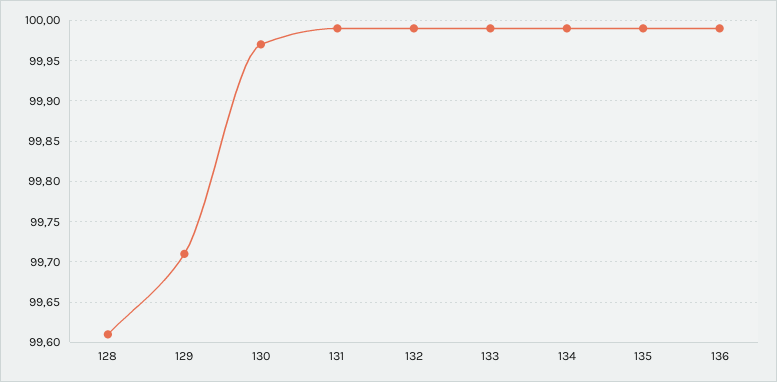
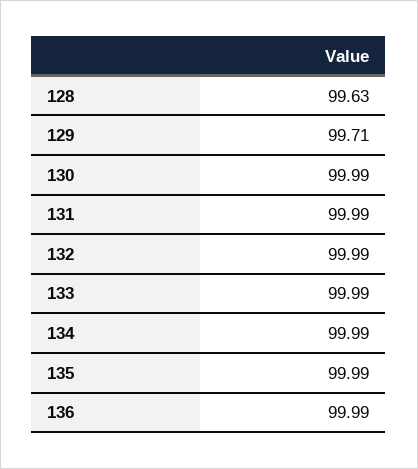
128: 99.61 -> 99.63
130: 99.97 -> 99.99

